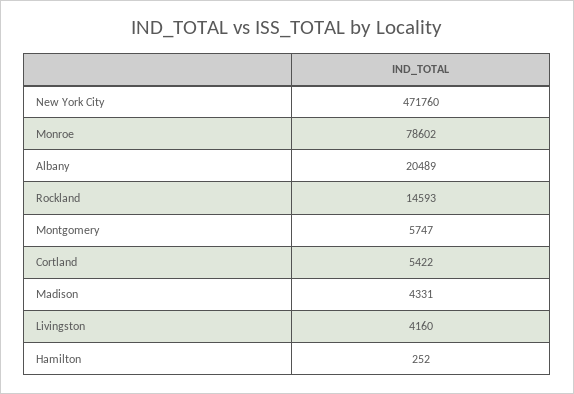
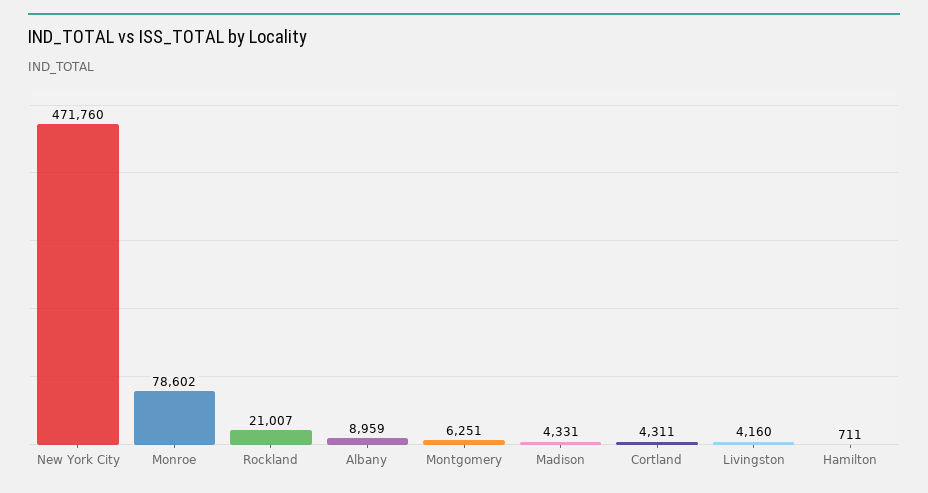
Albany: 20489 -> 8959
Rockland: 14593 -> 21007
Montgomery: 5747 -> 6251
Cortland: 5422 -> 4311
Hamilton: 252 -> 711

